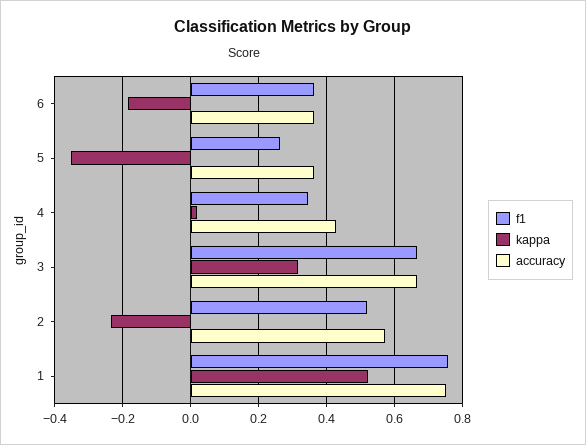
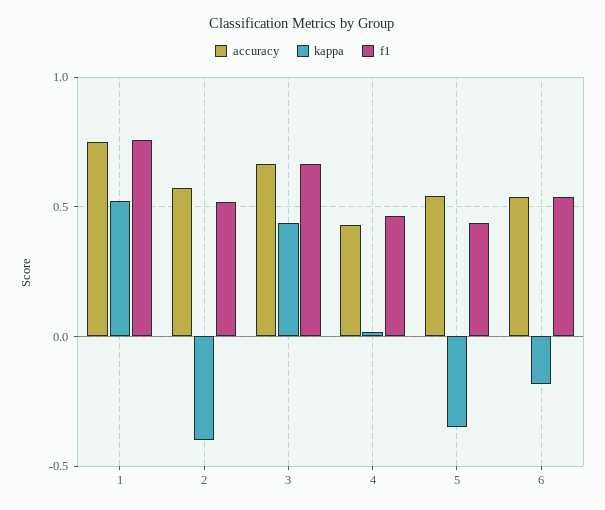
f1, 6: 0.36 -> 0.55
accuracy, 6: 0.36 -> 0.55
f1, 5: 0.26 -> 0.45
accuracy, 5: 0.36 -> 0.55
f1, 4: 0.34 -> 0.45
kappa, 3: 0.32 -> 0.45
kappa, 2: -0.24 -> -0.4

